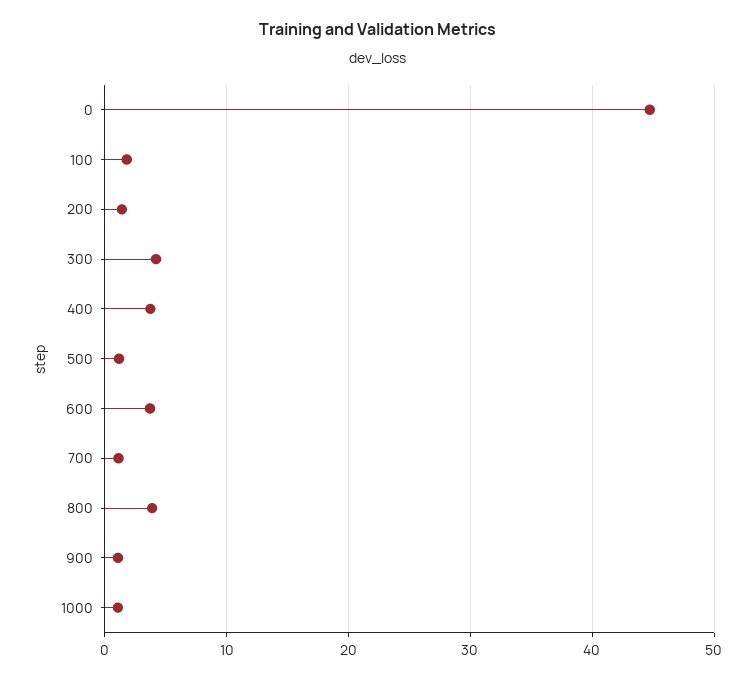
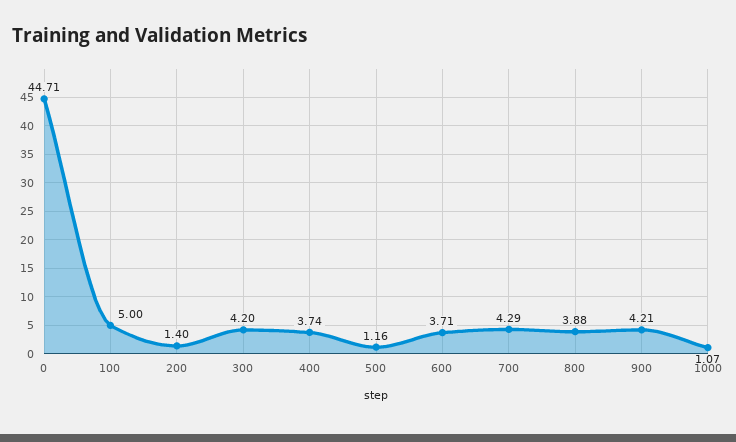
100: 2 -> 5
700: 1 -> 4.29
900: 1 -> 4.21

